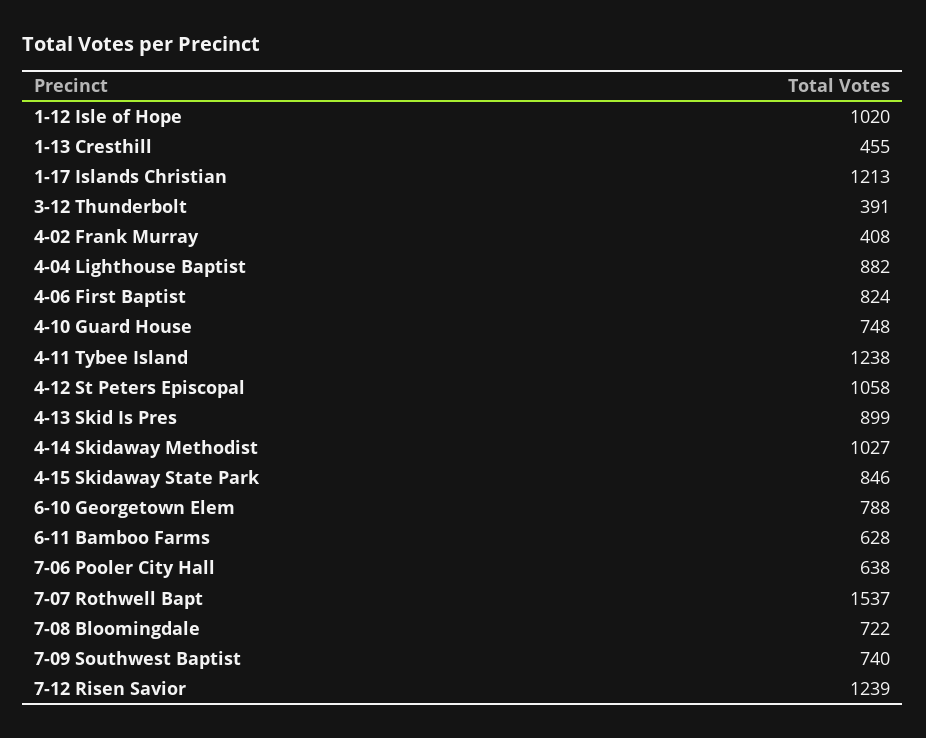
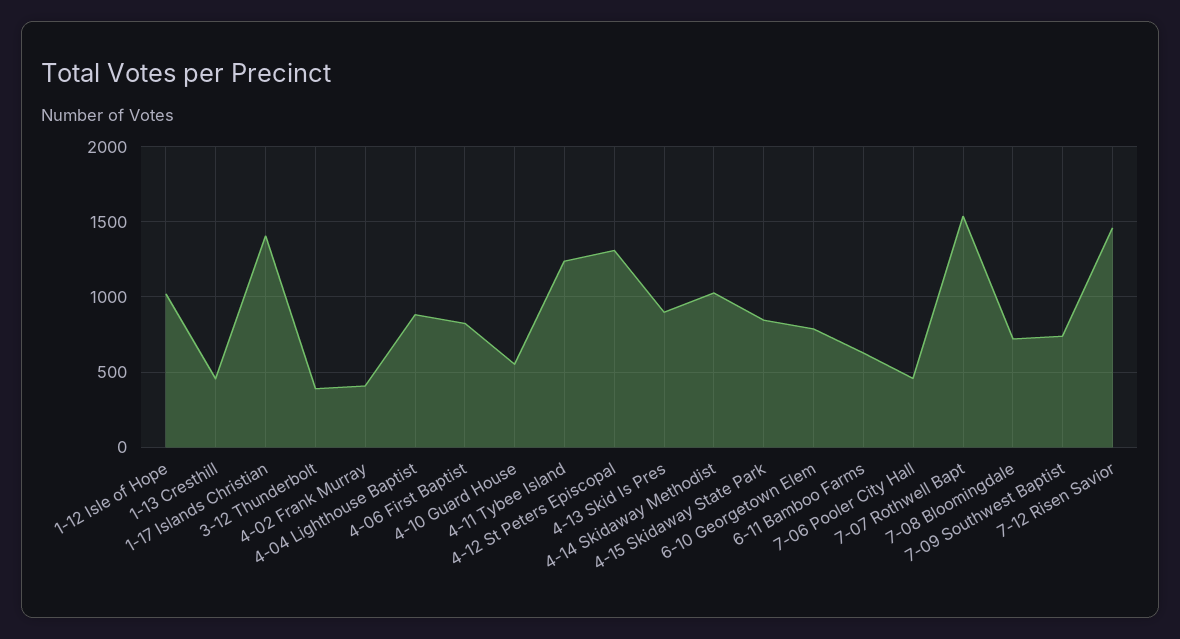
1-17 Islands Christian: 1213 -> 1400
4-10 Guard House: 748 -> 550
4-12 St Peters Episcopal: 1058 -> 1300
7-06 Pooler City Hall: 638 -> 450
7-12 Risen Savior: 1239 -> 1450

